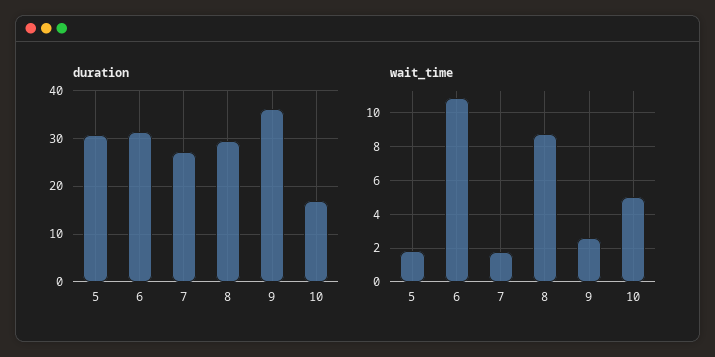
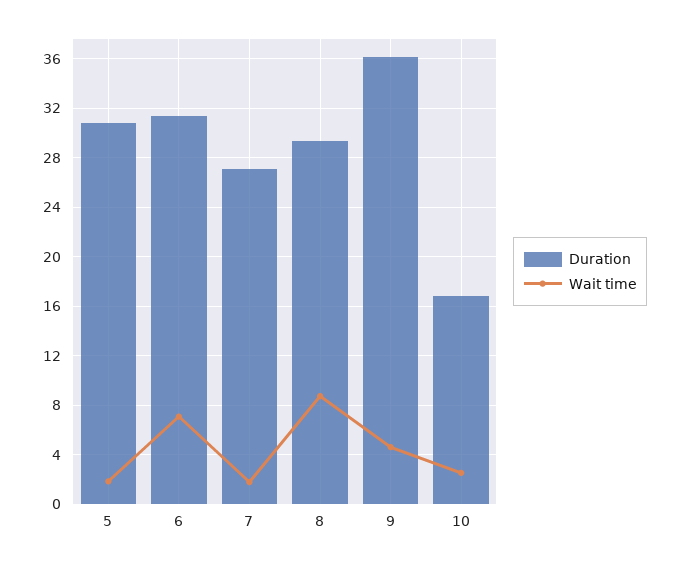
wait_time, 6: 11 -> 7
wait_time, 9: 2.5 -> 4.5
wait_time, 10: 5 -> 2.5

